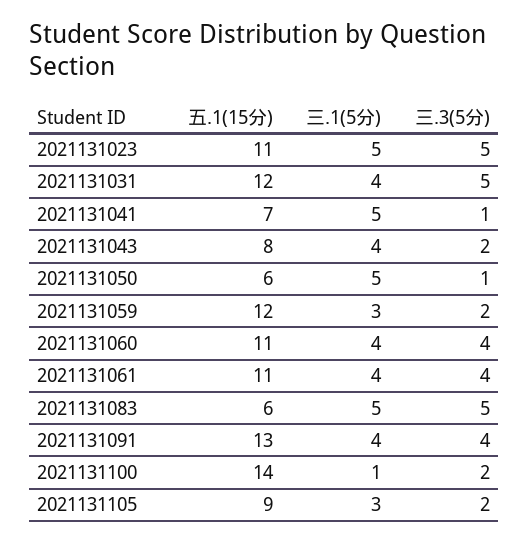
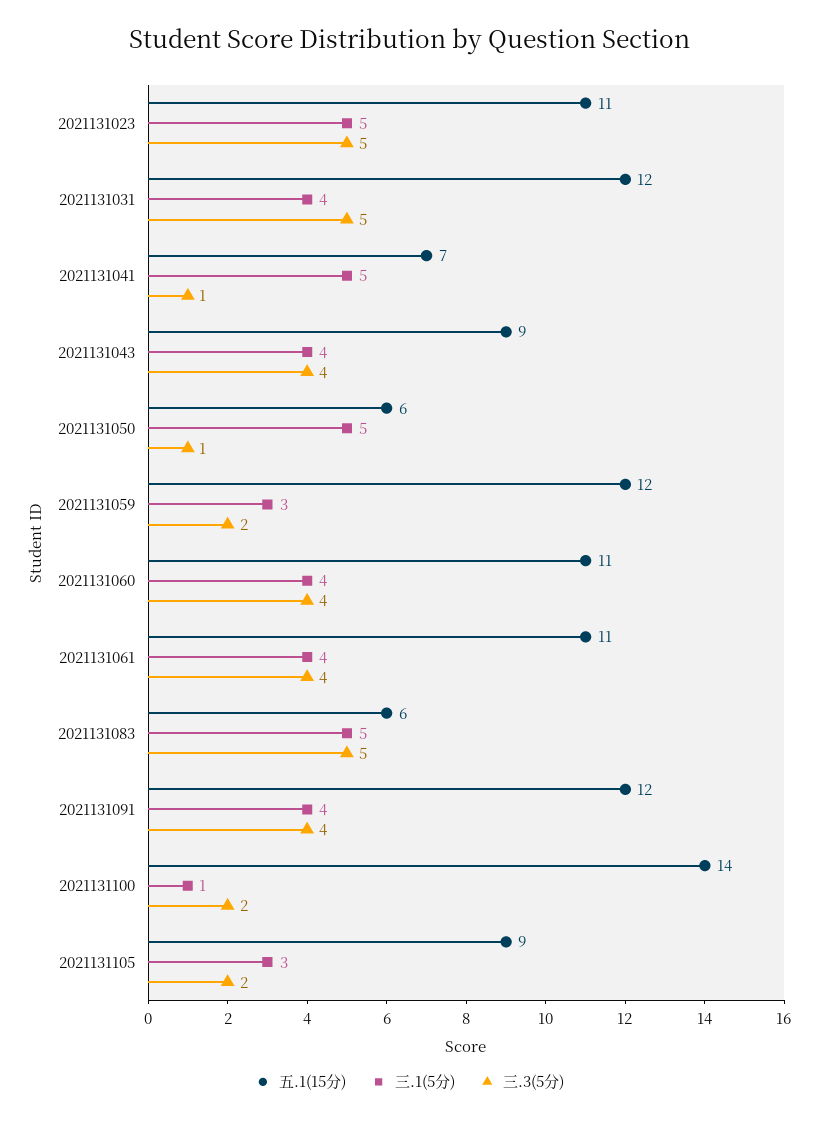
五.1(15分), 2021131043: 8 -> 9
三.3(5分), 2021131043: 2 -> 4
五.1(15分), 2021131091: 13 -> 12

